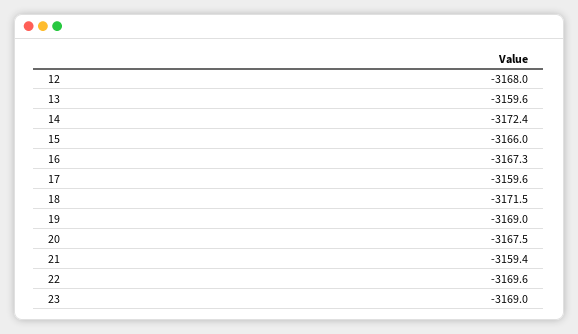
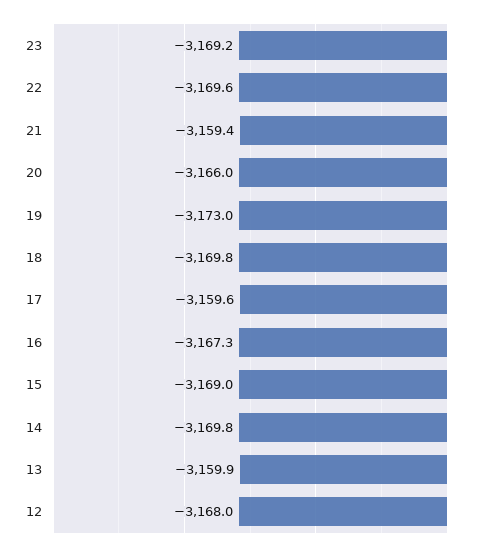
13: -3159.6 -> -3159.9
14: -3172.4 -> -3169.8
15: -3166 -> -3169
18: -3171.5 -> -3169.8
19: -3169 -> -3173
20: -3167.5 -> -3166
23: -3169 -> -3169.2

